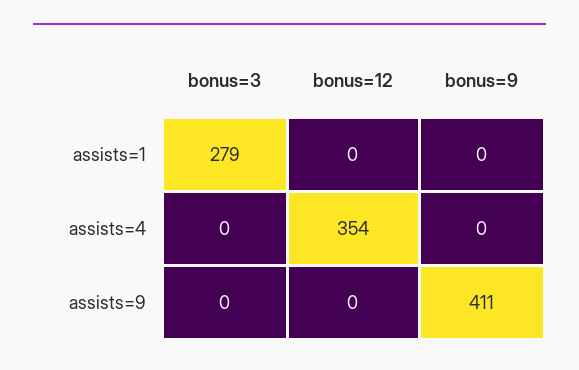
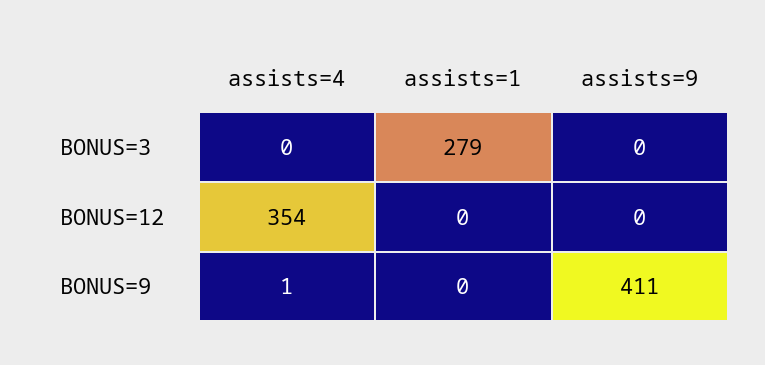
bonus=9, assists=4: 0 -> 1

